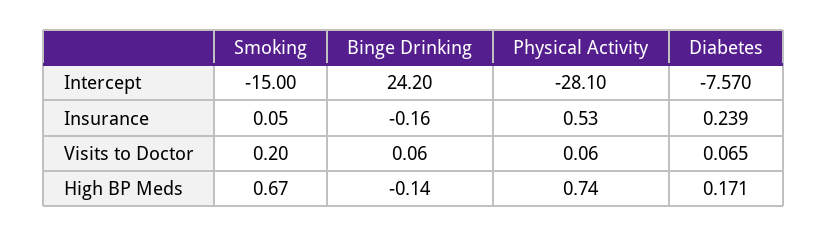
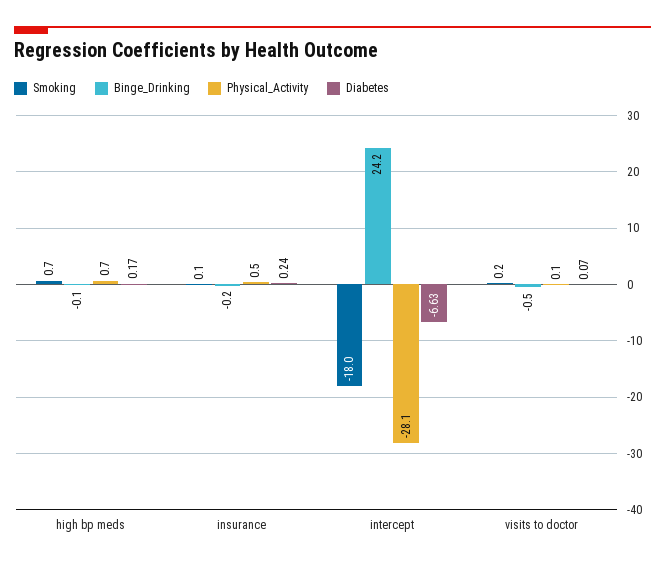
Smoking, Intercept: -15 -> -18
Diabetes, Intercept: -7.57 -> -6.63
Binge Drinking, Visits to Doctor: 0.06 -> -0.5

